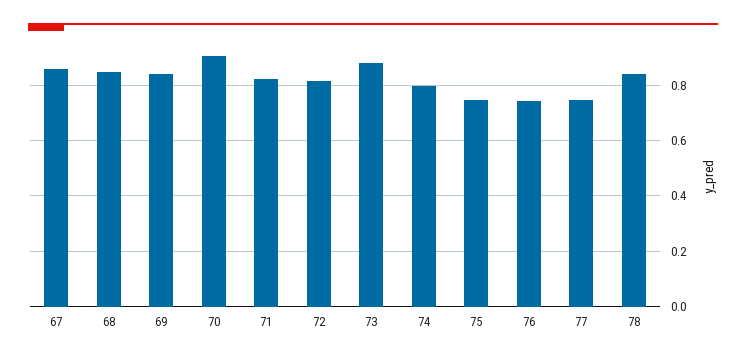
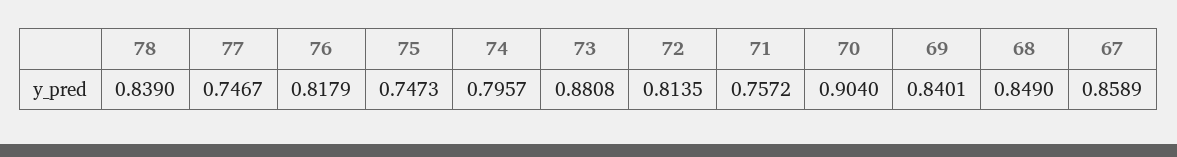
71: 0.825 -> 0.7572
76: 0.75 -> 0.8179

